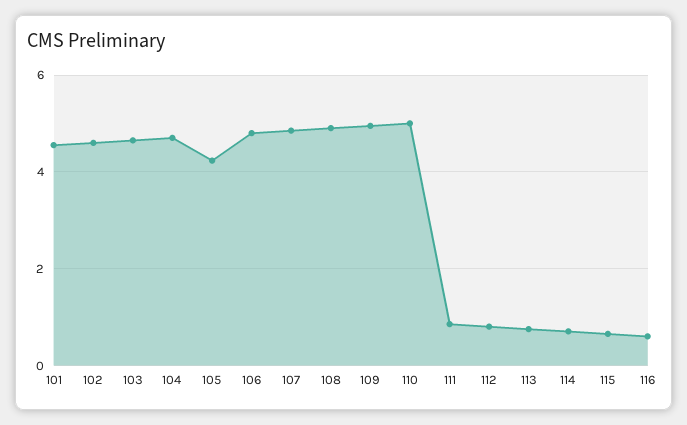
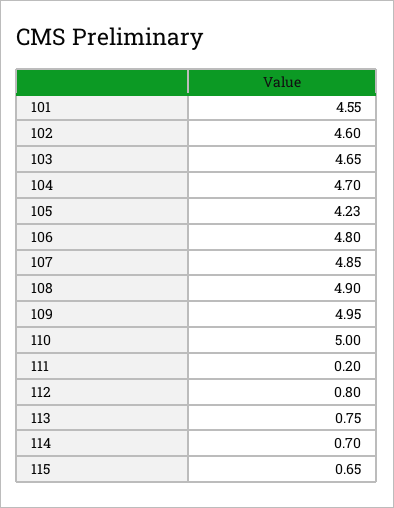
111: 0.8 -> 0.2
116: 0.6 -> none

